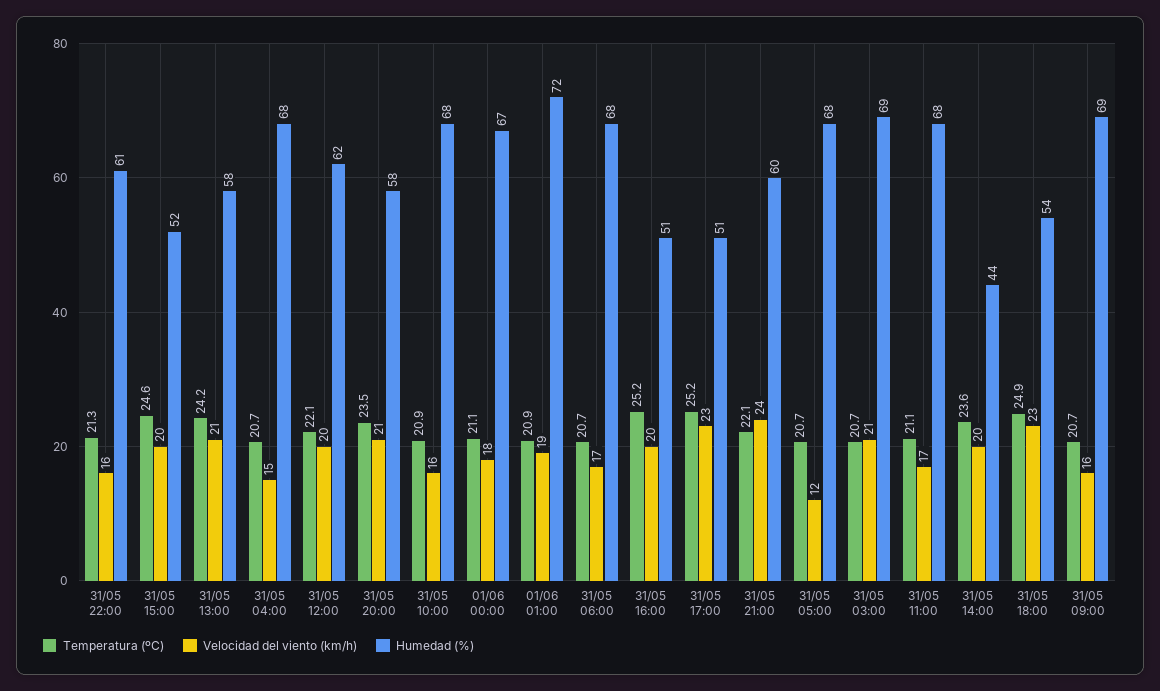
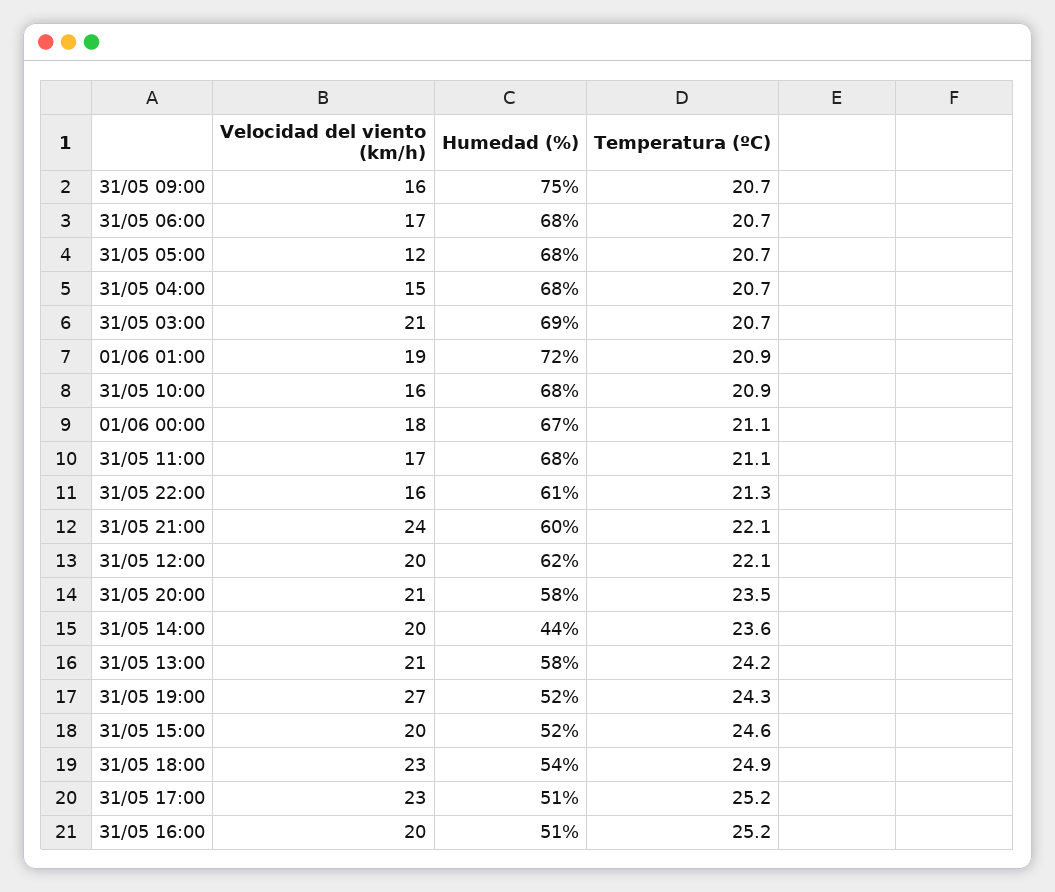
Humedad (%), 31/05 09:00: 69 -> 75
Velocidad del viento (km/h), 31/05 19:00: none -> 27
Humedad (%), 31/05 19:00: none -> 52
Temperatura (ºC), 31/05 19:00: none -> 24.3

